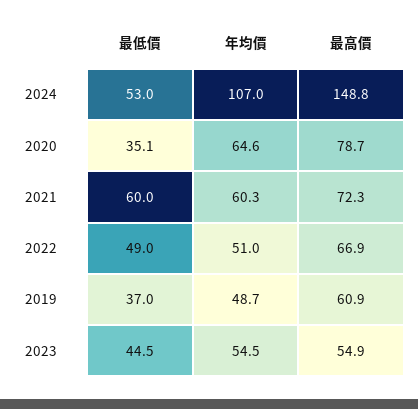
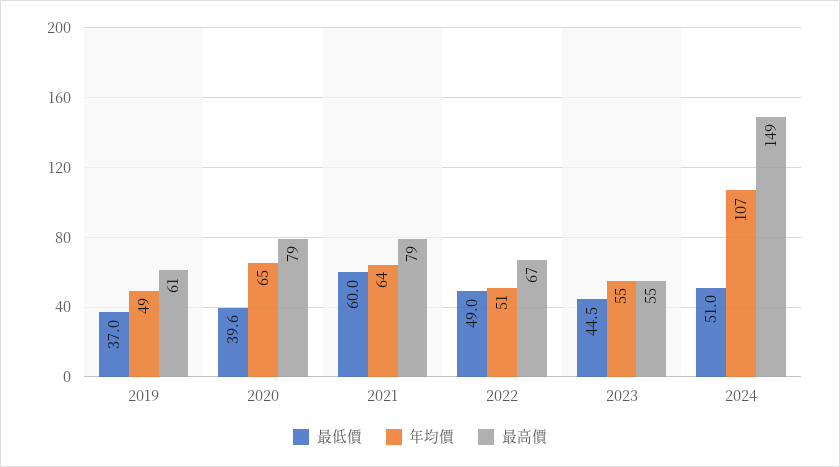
最低價, 2024: 53 -> 51
最低價, 2020: 35.1 -> 39.6
年均價, 2021: 60.3 -> 64
最高價, 2021: 72.3 -> 79

